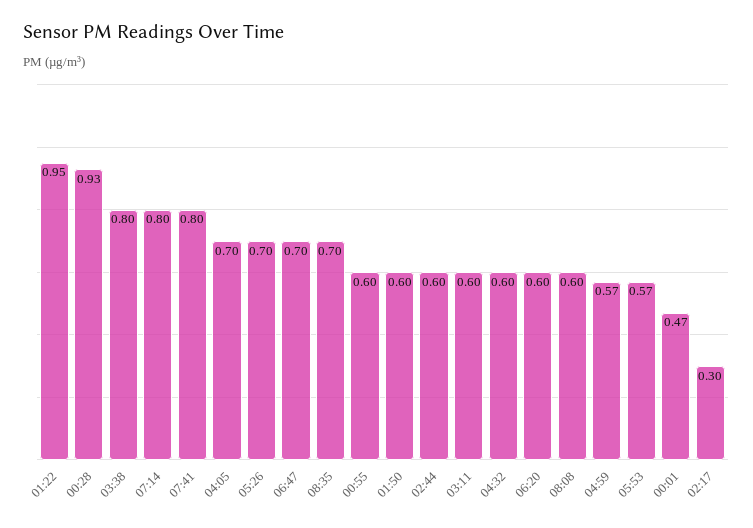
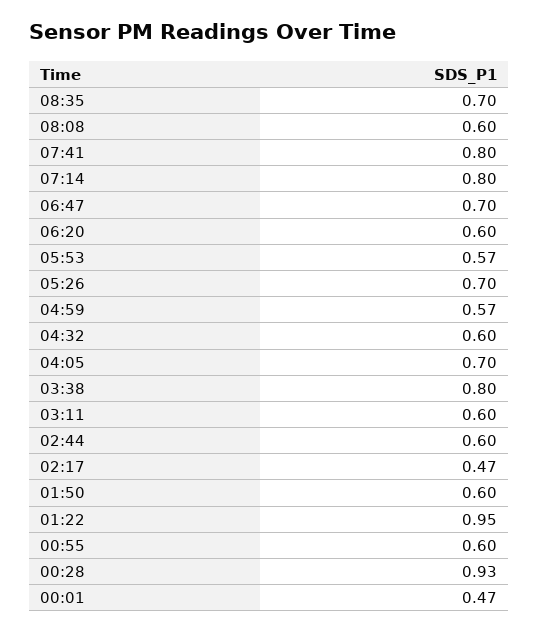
02:17: 0.3 -> 0.47

